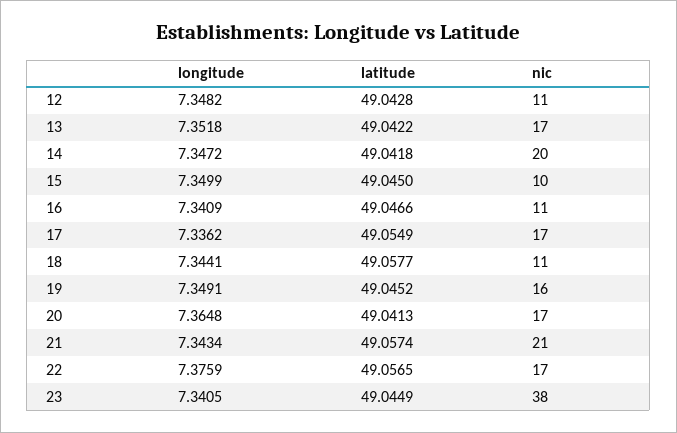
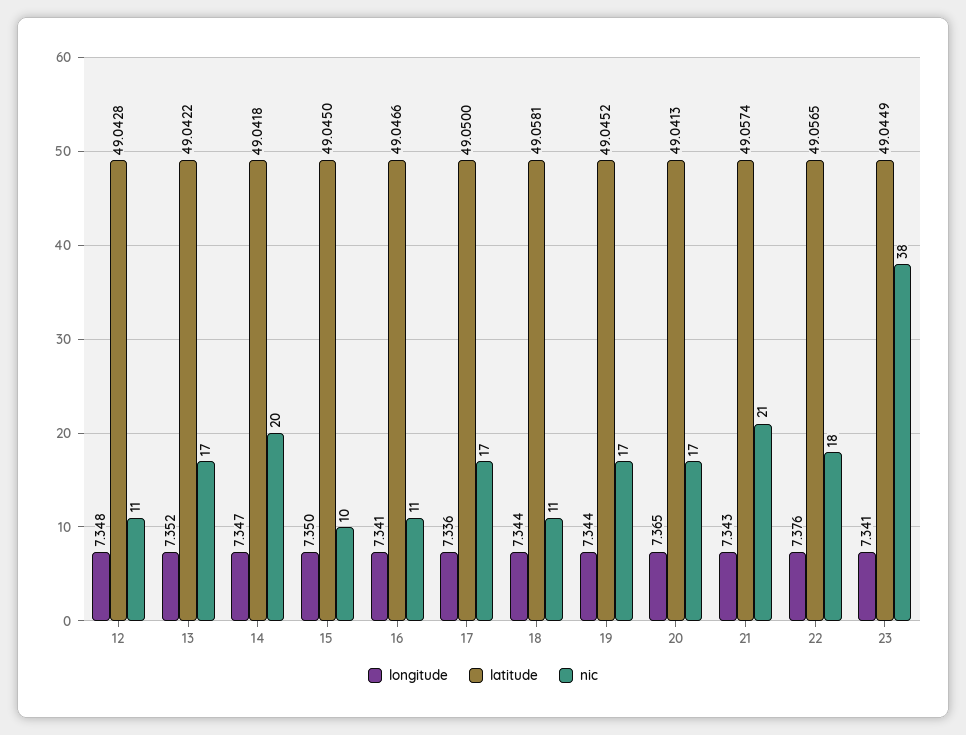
latitude, 17: 49.0549 -> 49.05
latitude, 18: 49.0577 -> 49.0581
longitude, 19: 7.3491 -> 7.344
nic, 19: 16 -> 17
nic, 22: 17 -> 18

